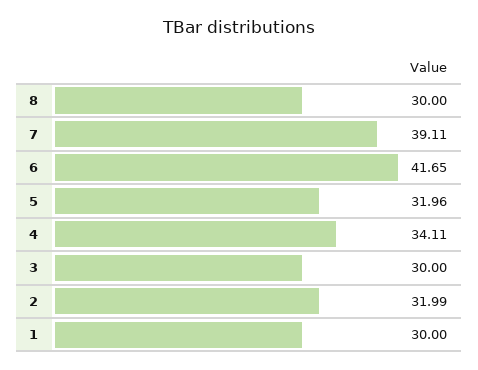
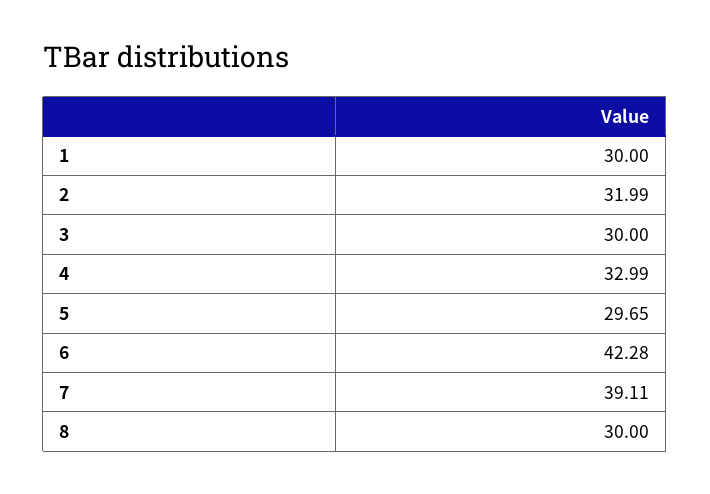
6: 41.65 -> 42.28
5: 31.96 -> 29.65
4: 34.11 -> 32.99

